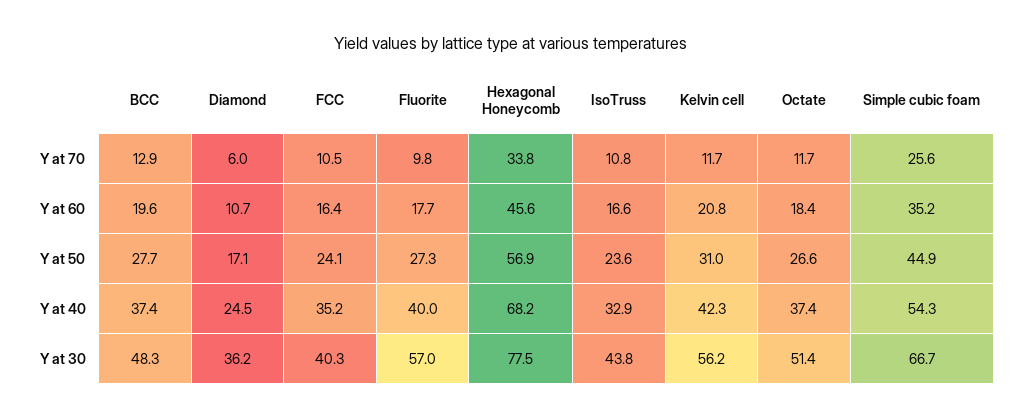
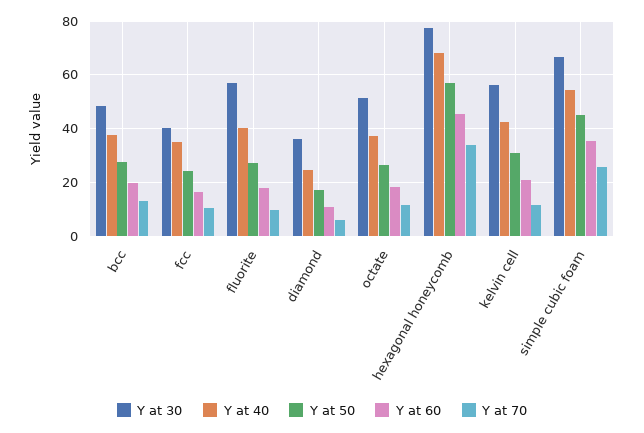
Y at 70, IsoTruss: 10.8 -> none
Y at 60, IsoTruss: 16.6 -> none
Y at 50, IsoTruss: 23.6 -> none
Y at 40, IsoTruss: 32.9 -> none
Y at 30, IsoTruss: 43.8 -> none

